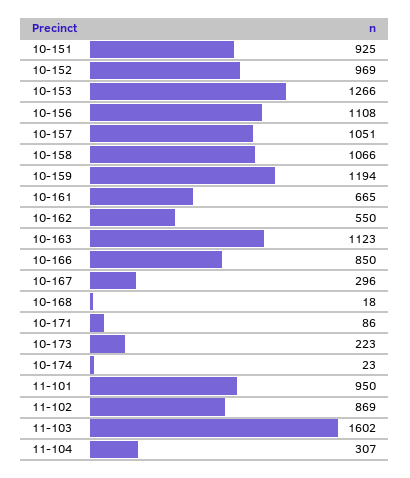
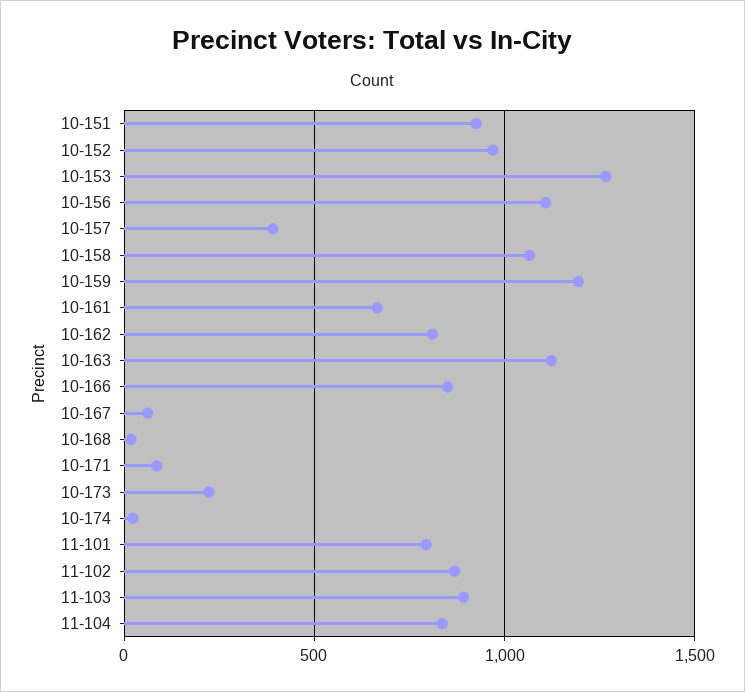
10-157: 1051 -> 400
10-162: 550 -> 800
10-167: 296 -> 50
11-101: 950 -> 800
11-103: 1602 -> 900
11-104: 307 -> 850

